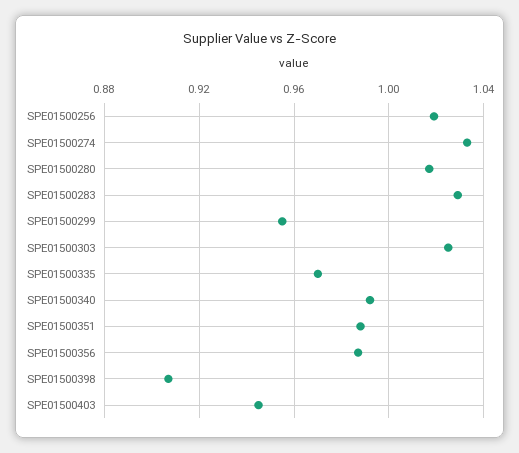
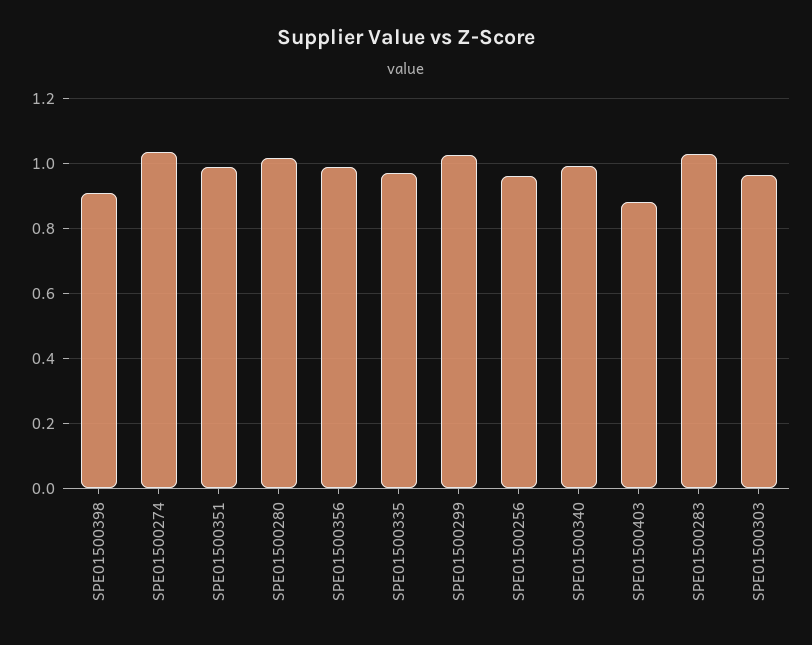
SPE01500256: 1.02 -> 0.96
SPE01500299: 0.955 -> 1.02
SPE01500303: 1.025 -> 0.96
SPE01500403: 0.945 -> 0.88

